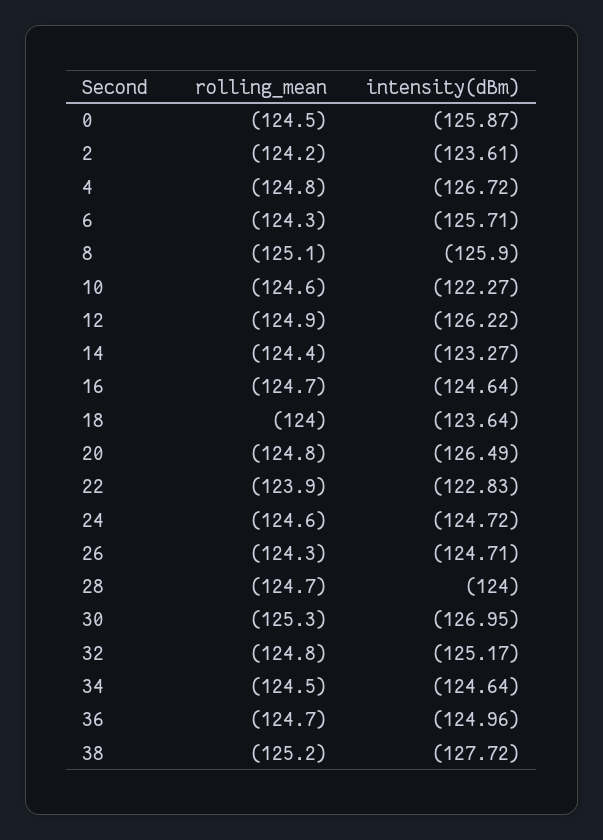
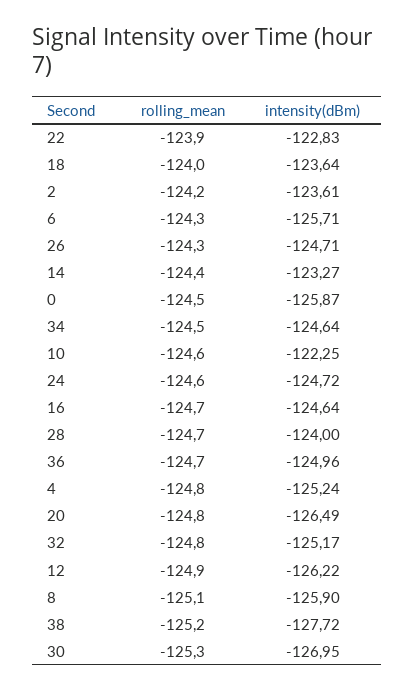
intensity(dBm), 4: -126.72 -> -125.24
intensity(dBm), 10: -122.27 -> -122.25

